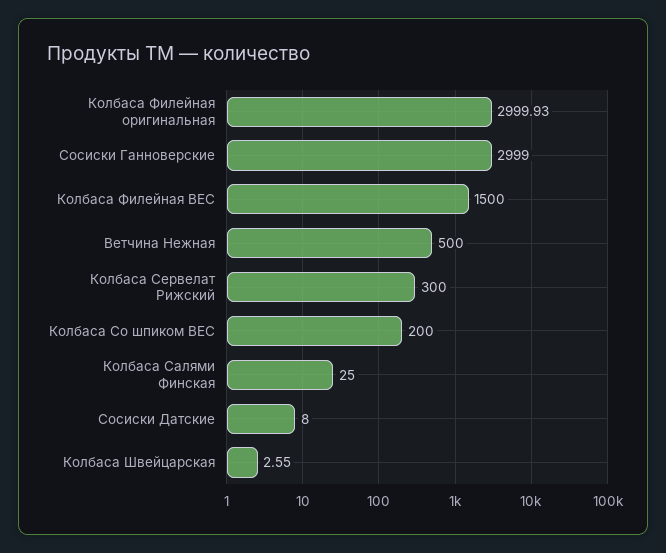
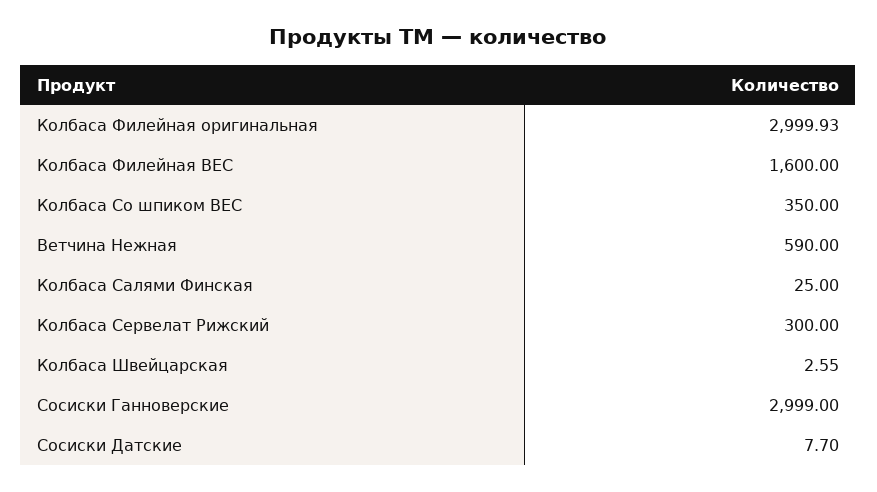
Колбаса Филейная ВЕС: 1500 -> 1600
Ветчина Нежная: 500 -> 590
Колбаса Со шпиком ВЕС: 200 -> 350
Сосиски Датские: 8 -> 7.7

